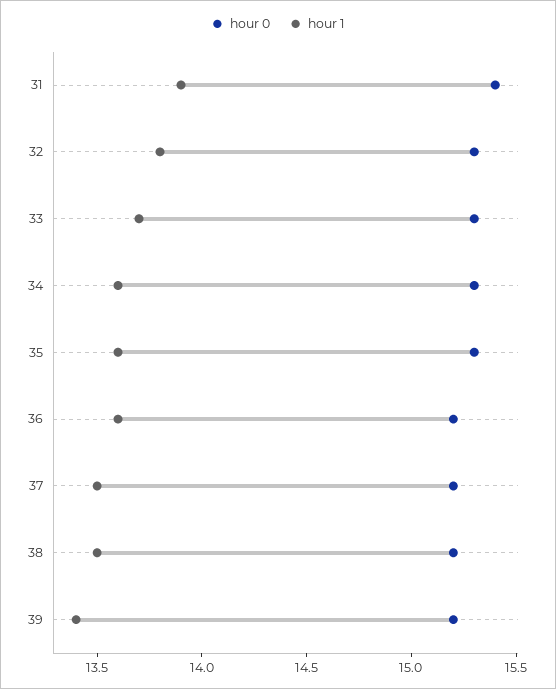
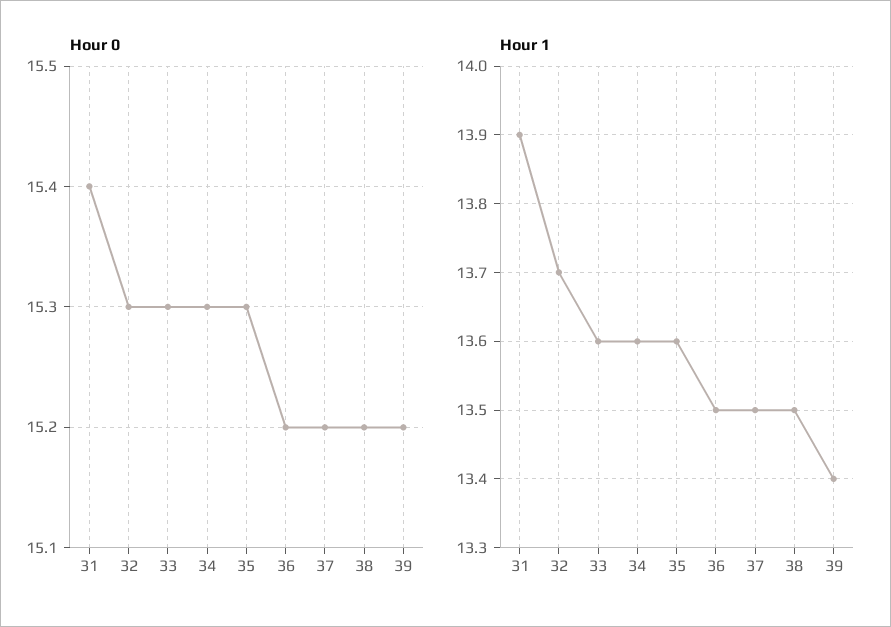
hour 1, 32: 13.8 -> 13.7
hour 1, 33: 13.7 -> 13.6
hour 1, 36: 13.6 -> 13.5

